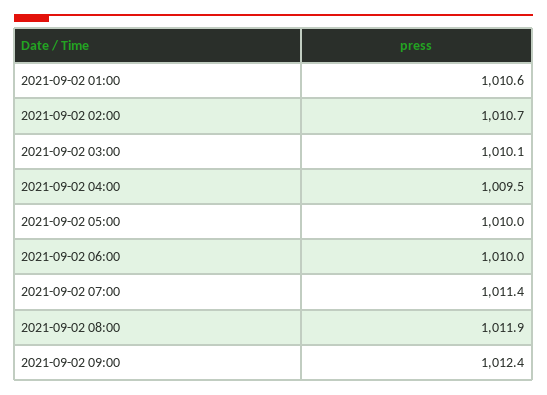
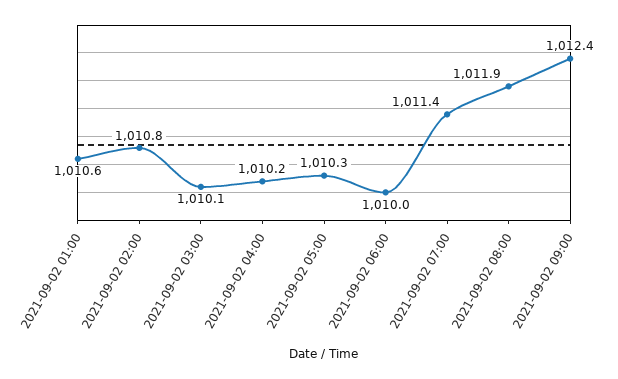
2021-09-02 02:00: 1010.7 -> 1010.8
2021-09-02 04:00: 1009.5 -> 1010.2
2021-09-02 05:00: 1010 -> 1010.3

